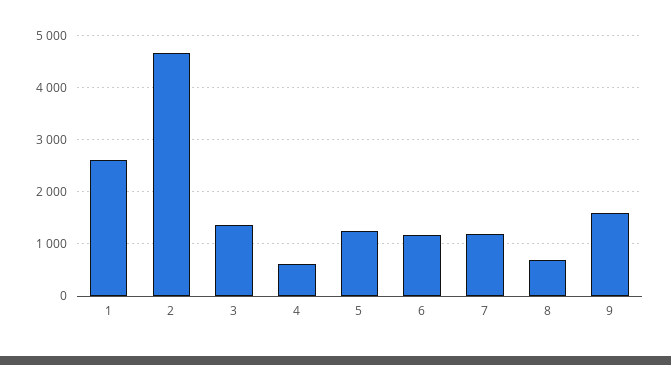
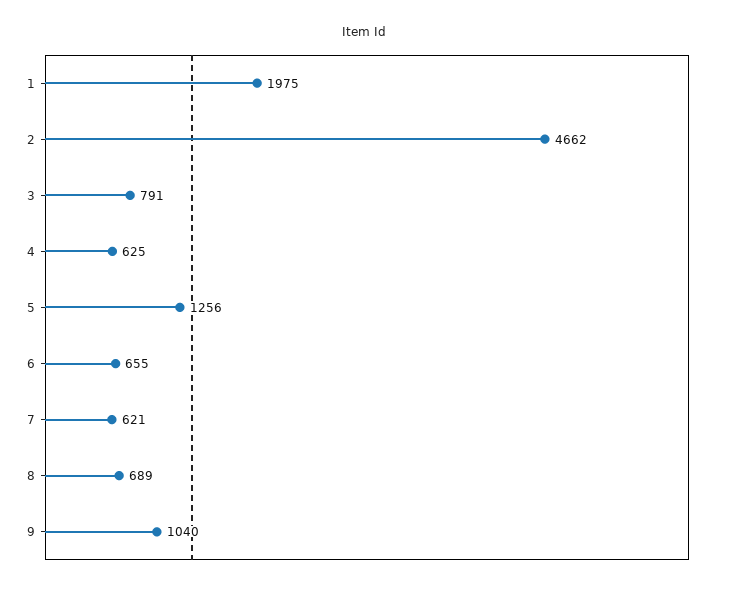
1: 2600 -> 1975
3: 1400 -> 791
6: 1200 -> 655
7: 1200 -> 621
9: 1600 -> 1040

